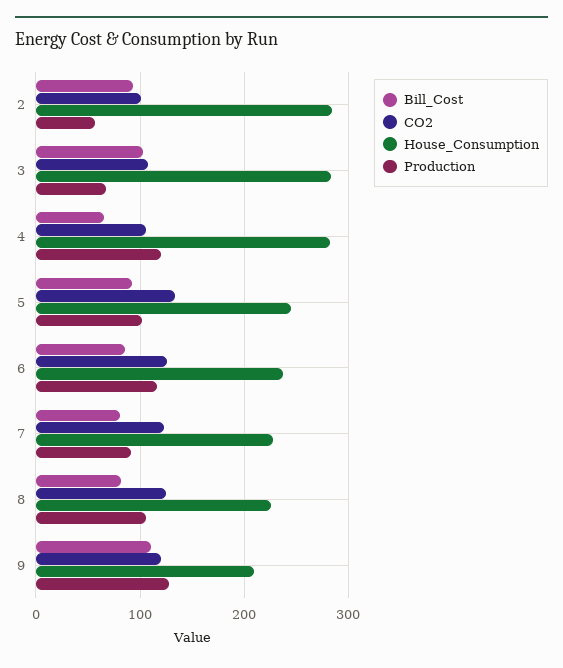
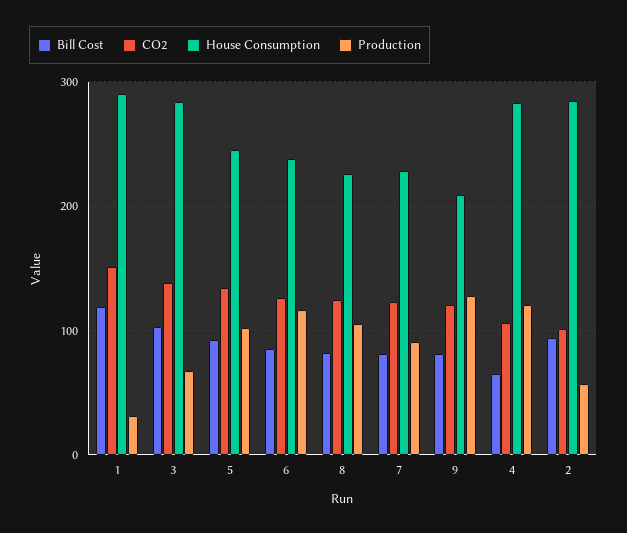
CO2, 3: 110 -> 140
Bill_Cost, 9: 110 -> 80
Bill_Cost, 1: none -> 120
CO2, 1: none -> 150
House_Consumption, 1: none -> 290
Production, 1: none -> 30

